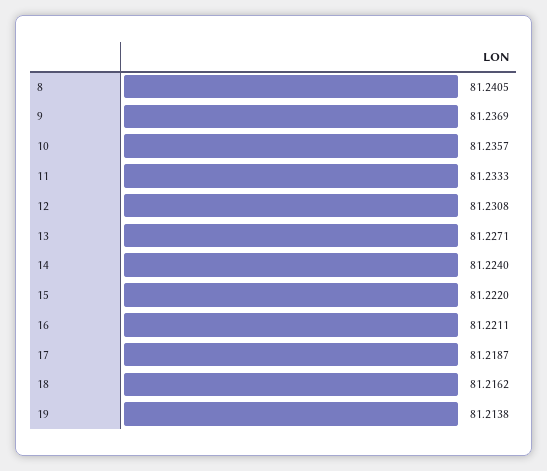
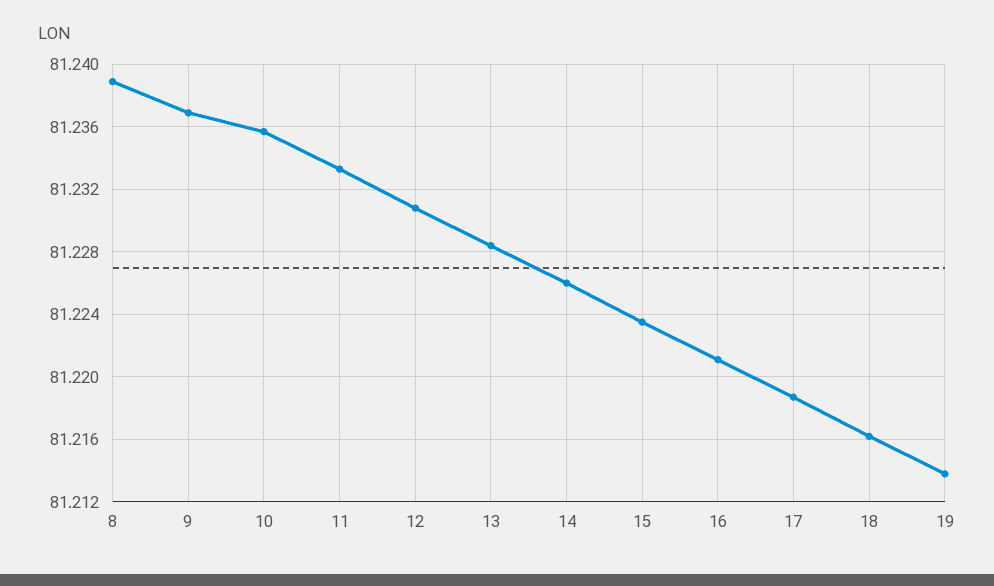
8: 81.2405 -> 81.239
13: 81.2271 -> 81.2285
14: 81.224 -> 81.226
15: 81.222 -> 81.2235

